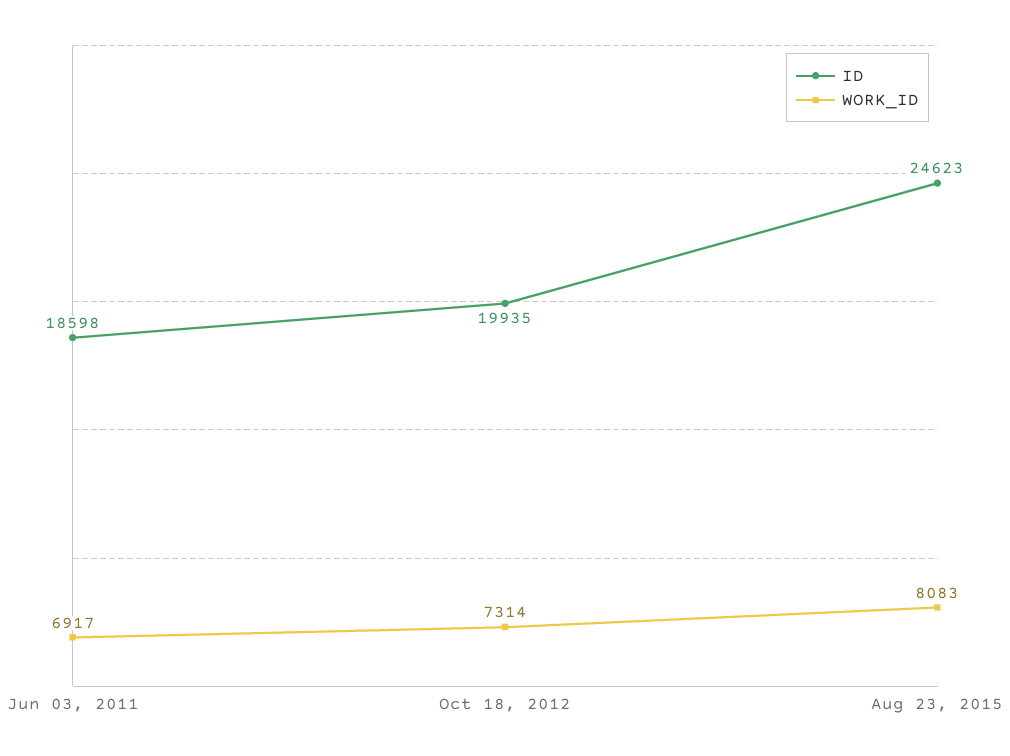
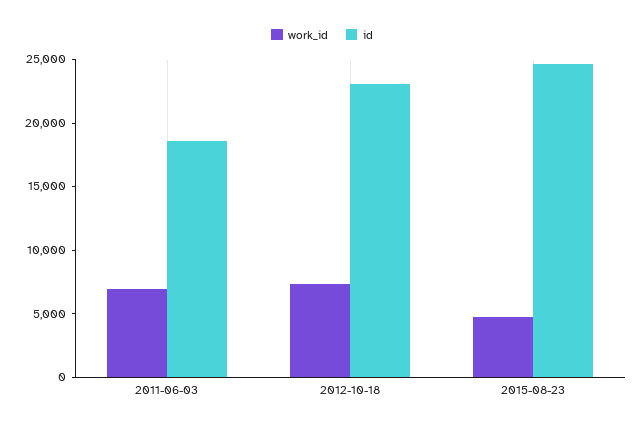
ID, Oct 18, 2012: 19935 -> 23000
WORK_ID, Aug 23, 2015: 8083 -> 5000

